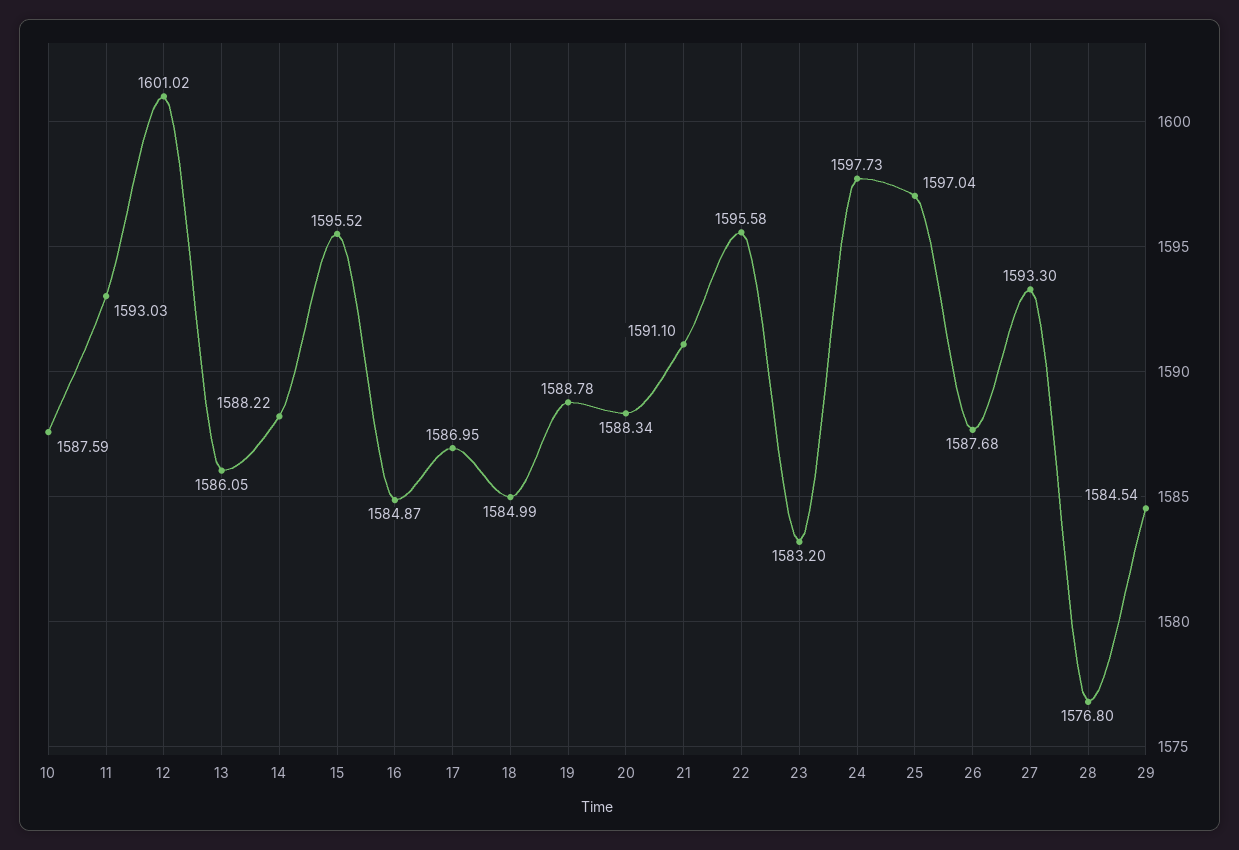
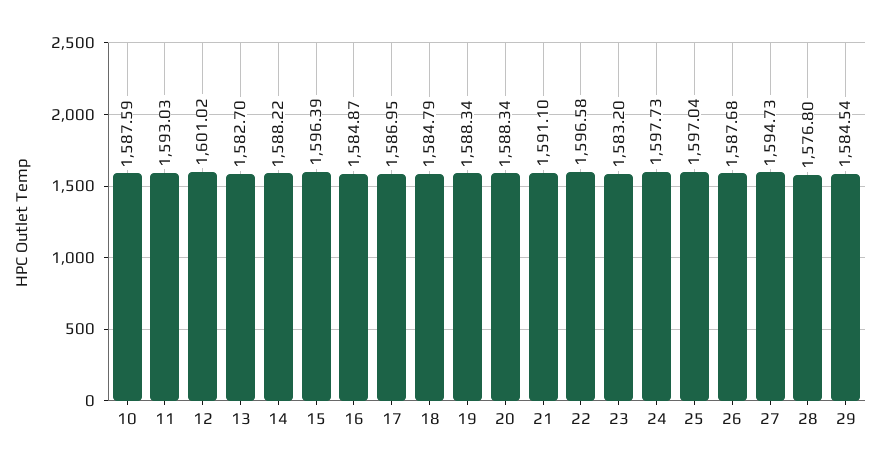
13: 1586.05 -> 1582.7
15: 1595.52 -> 1596.39
18: 1584.99 -> 1584.79
19: 1588.78 -> 1588.34
22: 1595.58 -> 1596.58
27: 1593.3 -> 1594.73

